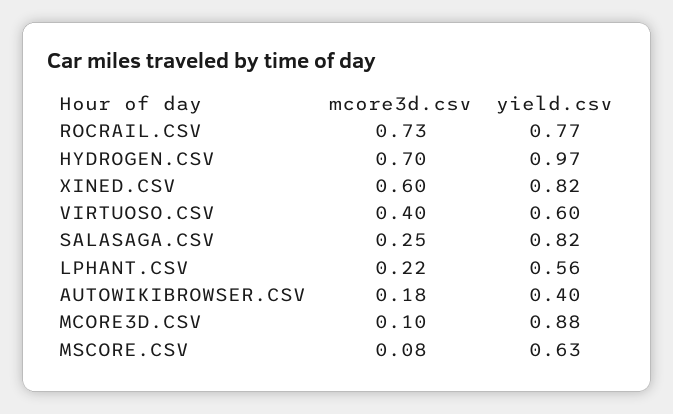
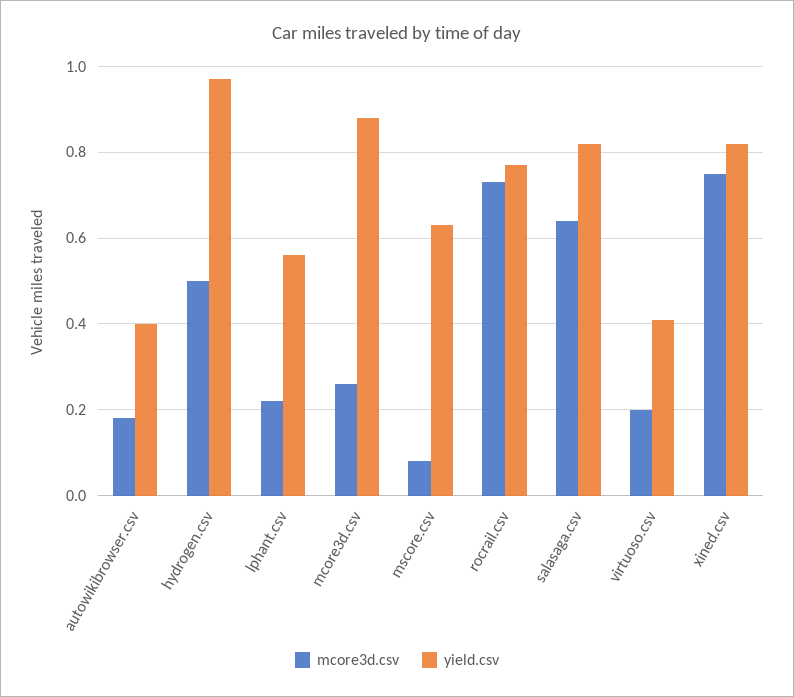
mcore3d.csv, HYDROGEN.CSV: 0.7 -> 0.5
mcore3d.csv, XINED.CSV: 0.6 -> 0.75
mcore3d.csv, VIRTUOSO.CSV: 0.4 -> 0.2
yield.csv, VIRTUOSO.CSV: 0.6 -> 0.4
mcore3d.csv, SALASAGA.CSV: 0.25 -> 0.65
mcore3d.csv, MCORE3D.CSV: 0.1 -> 0.25

